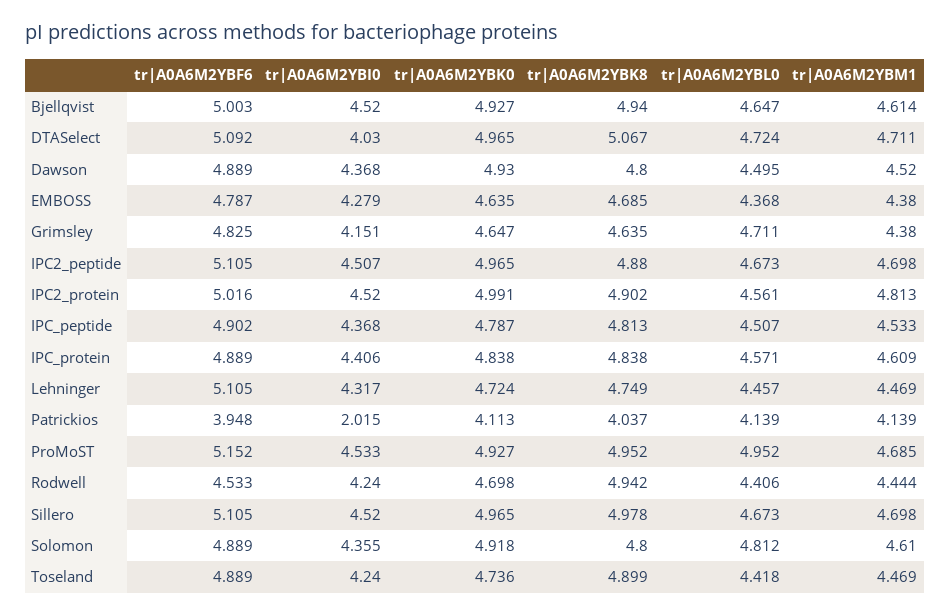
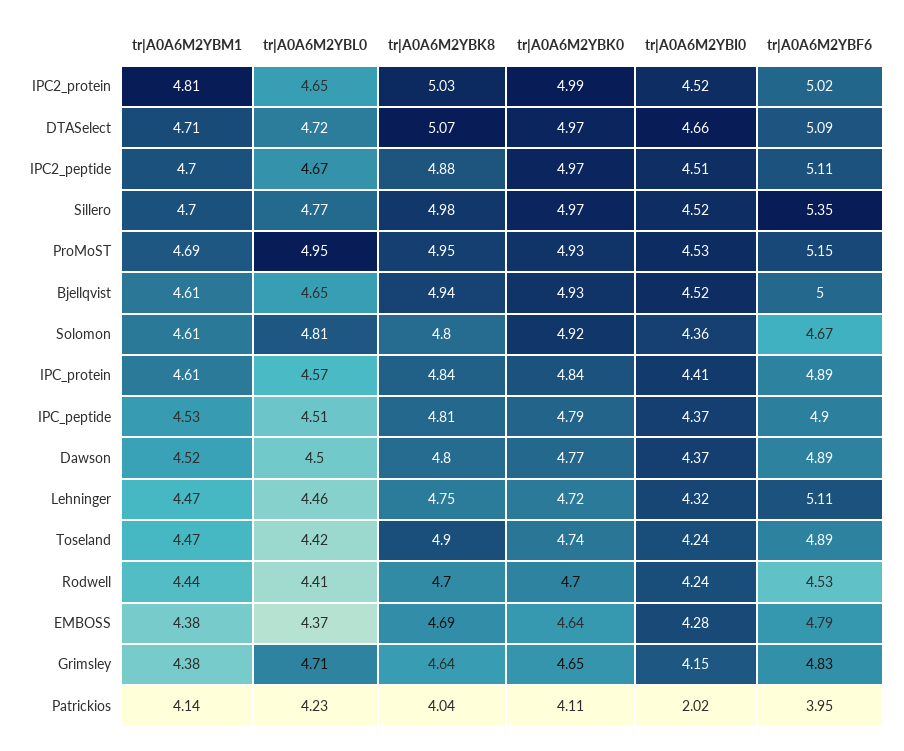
tr|A0A6M2YBI0, DTASelect: 4.03 -> 4.66
tr|A0A6M2YBK0, Dawson: 4.93 -> 4.77
tr|A0A6M2YBK8, IPC2_protein: 4.902 -> 5.03
tr|A0A6M2YBL0, IPC2_protein: 4.561 -> 4.65
tr|A0A6M2YBL0, Patrickios: 4.139 -> 4.23
tr|A0A6M2YBK8, Rodwell: 4.942 -> 4.7
tr|A0A6M2YBF6, Sillero: 5.105 -> 5.35
tr|A0A6M2YBL0, Sillero: 4.673 -> 4.77
tr|A0A6M2YBF6, Solomon: 4.889 -> 4.67

